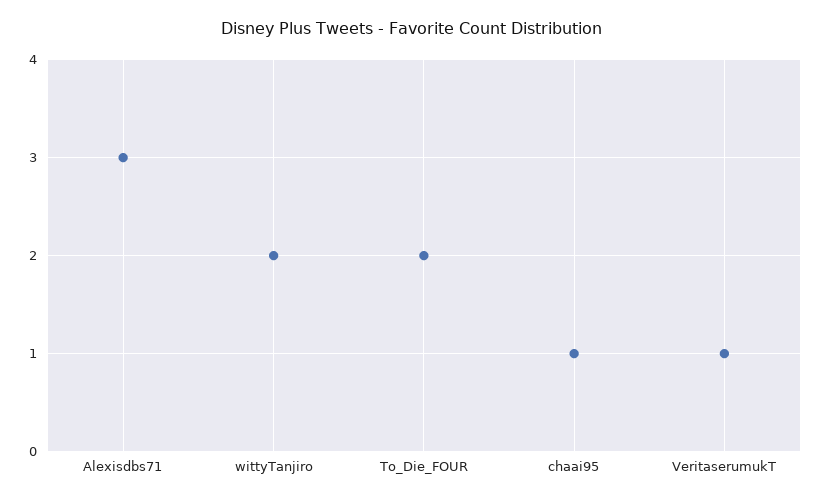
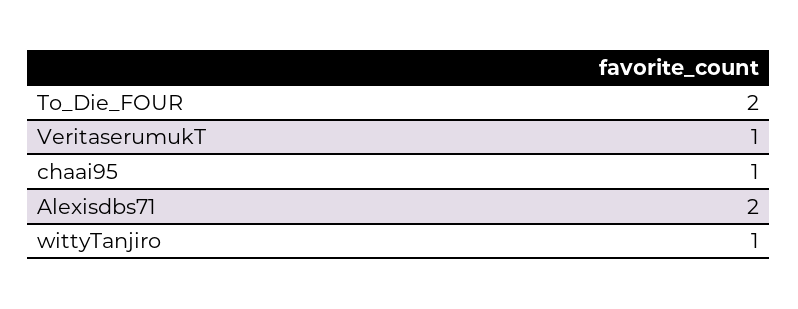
Alexisdbs71: 3 -> 2
wittyTanjiro: 2 -> 1

